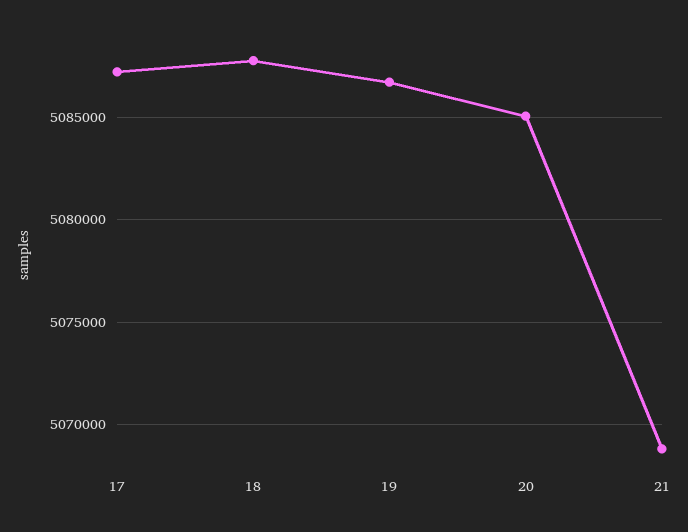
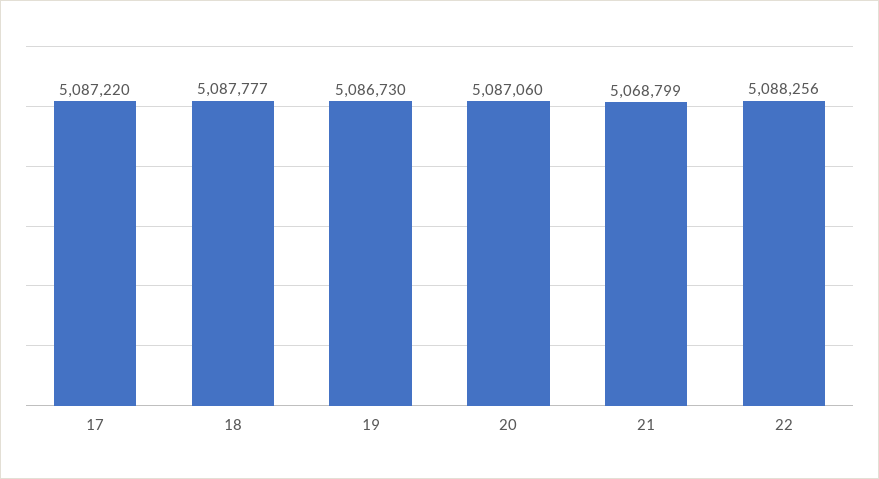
20: 5085000 -> 5087060
22: none -> 5088256

